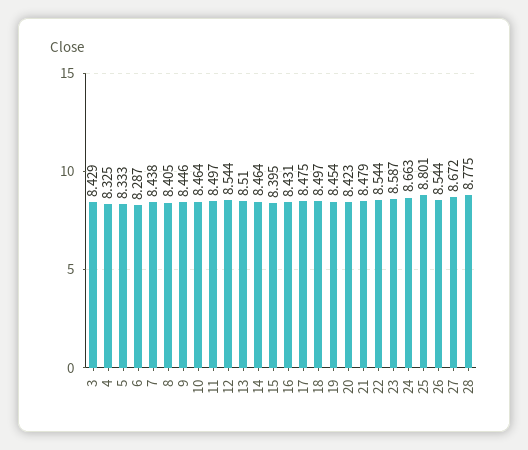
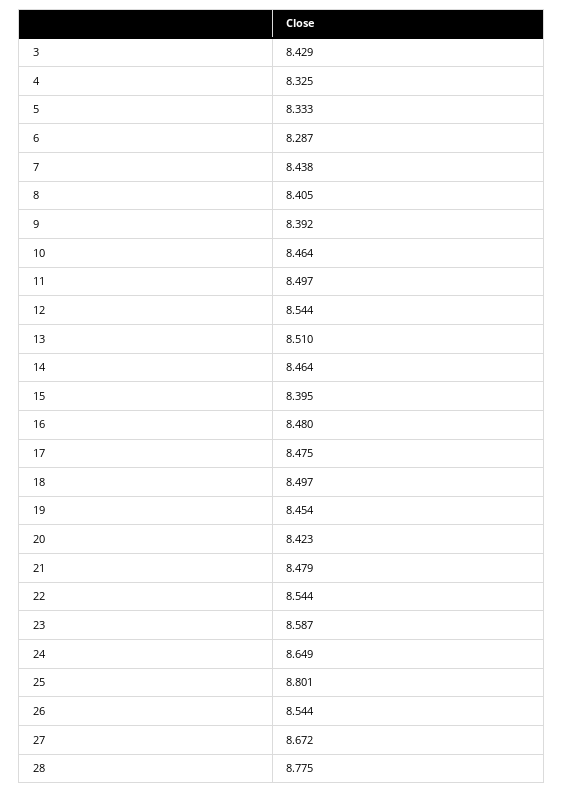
9: 8.446 -> 8.392
16: 8.431 -> 8.48
24: 8.663 -> 8.649

